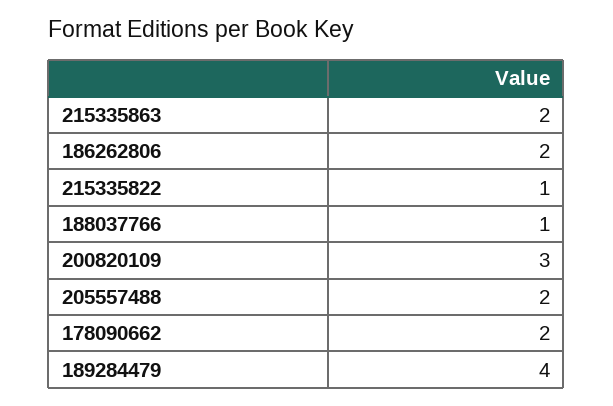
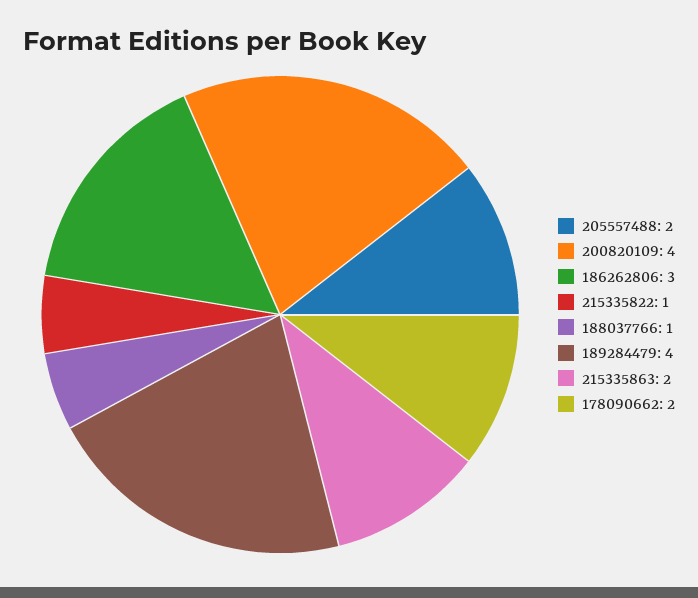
186262806: 2 -> 3
200820109: 3 -> 4

